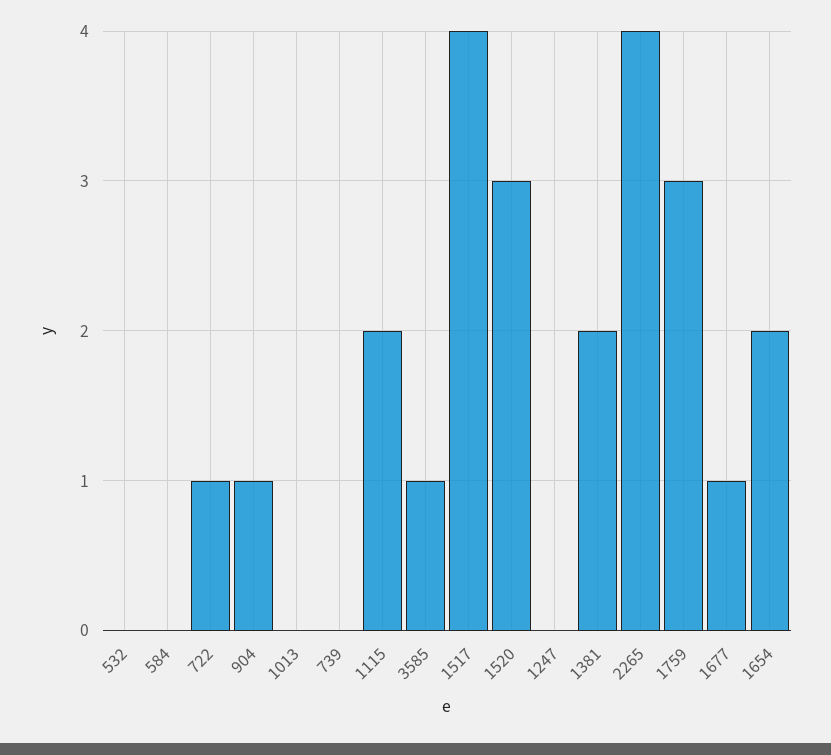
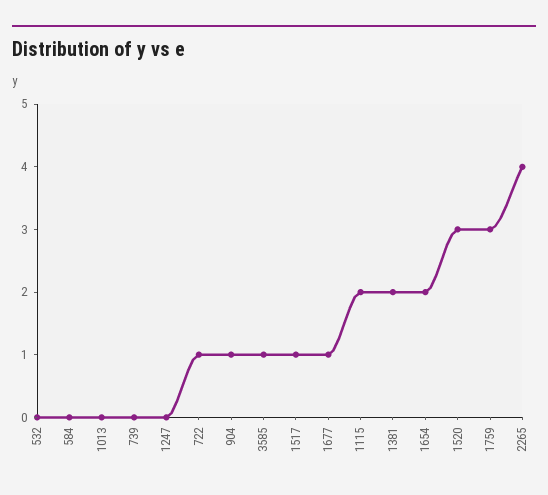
1517: 4 -> 1

